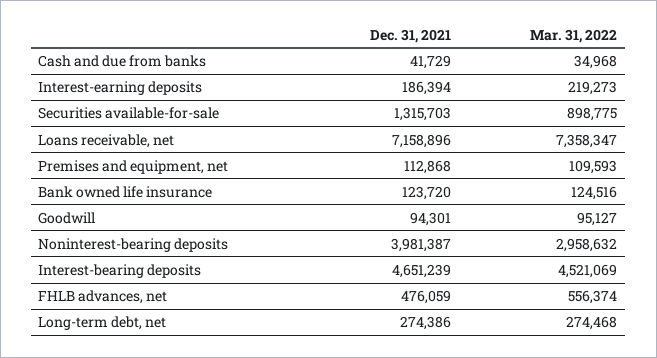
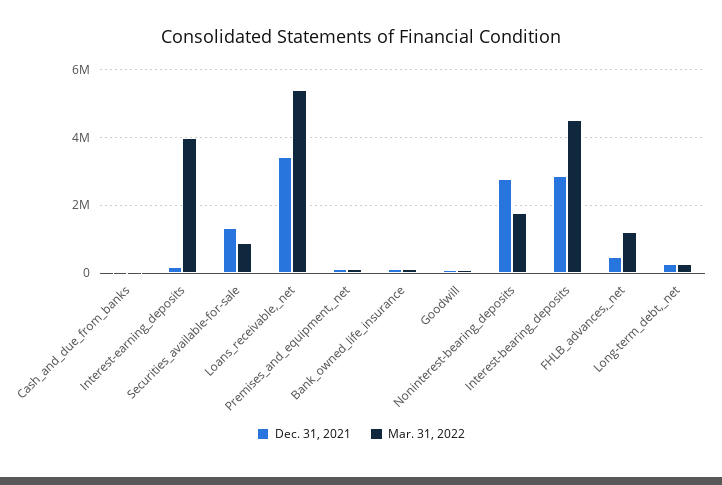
Mar. 31, 2022, Interest-earning deposits: 219273 -> 4000000
Dec. 31, 2021, Loans receivable, net: 7158896 -> 3400000
Mar. 31, 2022, Loans receivable, net: 7358347 -> 5400000
Dec. 31, 2021, Noninterest-bearing deposits: 3981387 -> 2800000
Mar. 31, 2022, Noninterest-bearing deposits: 2958632 -> 1800000
Dec. 31, 2021, Interest-bearing deposits: 4651239 -> 2800000
Mar. 31, 2022, FHLB advances, net: 556374 -> 1200000

